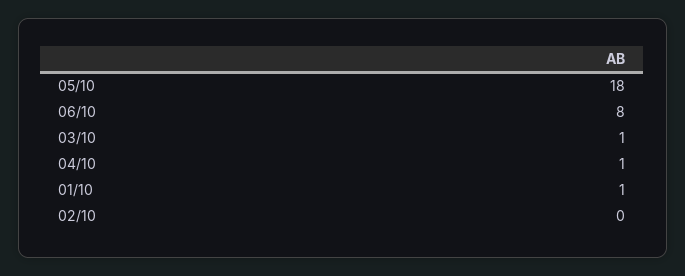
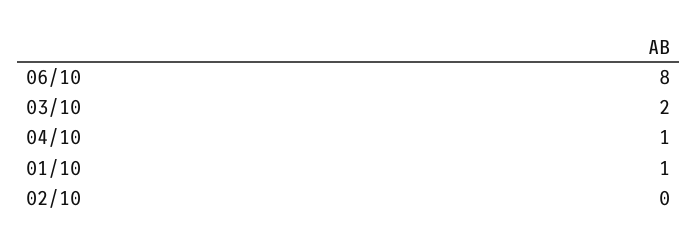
05/10: 18 -> none
03/10: 1 -> 2

